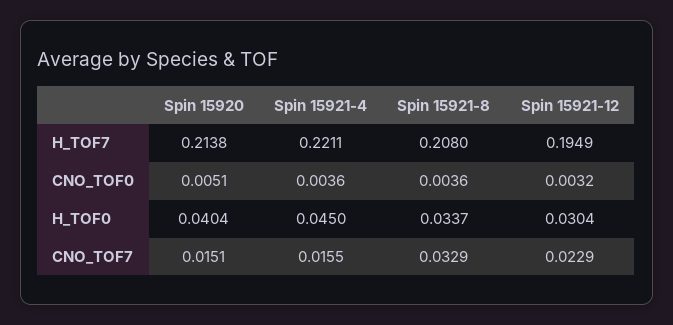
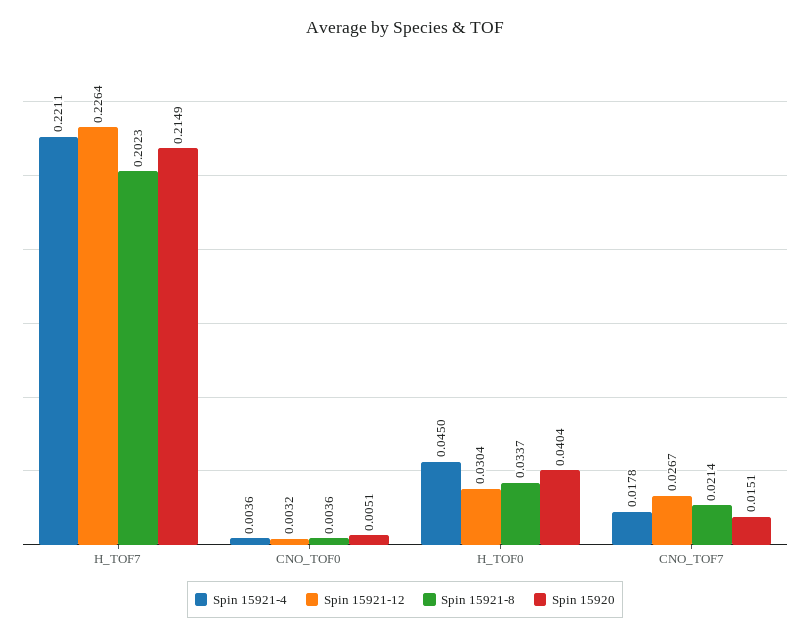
Spin 15920, H_TOF7: 0.2138 -> 0.2149
Spin 15921-8, H_TOF7: 0.208 -> 0.2023
Spin 15921-12, H_TOF7: 0.1949 -> 0.2264
Spin 15921-4, CNO_TOF7: 0.0155 -> 0.0178
Spin 15921-8, CNO_TOF7: 0.0329 -> 0.0214
Spin 15921-12, CNO_TOF7: 0.0229 -> 0.0267

